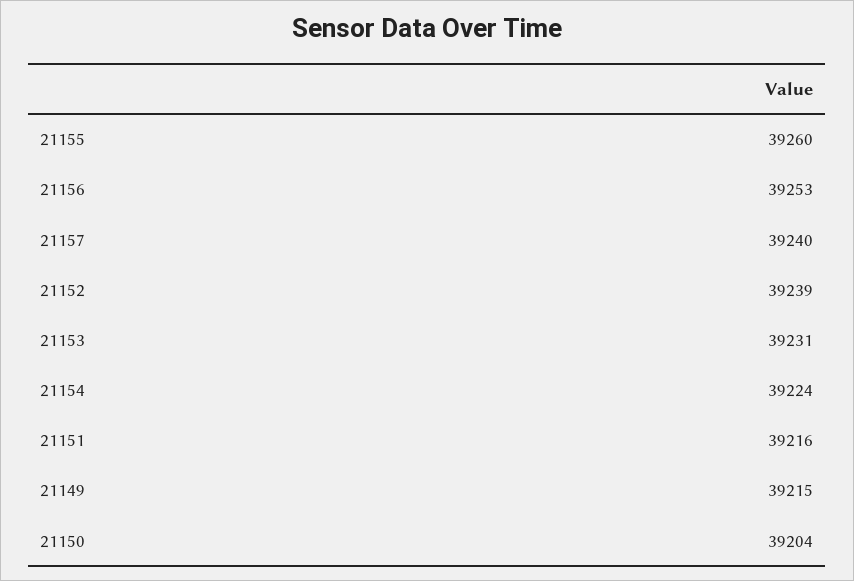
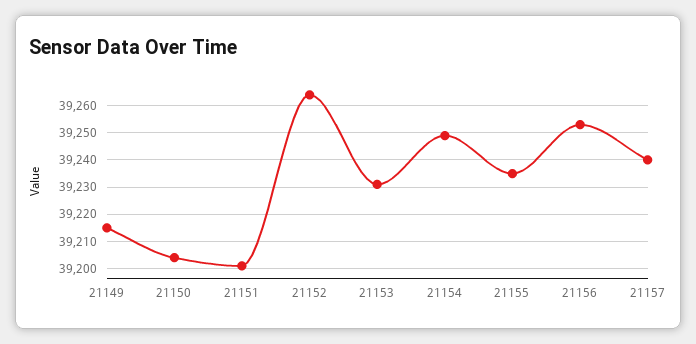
21155: 39260 -> 39235
21152: 39239 -> 39265
21154: 39224 -> 39250
21151: 39216 -> 39200

